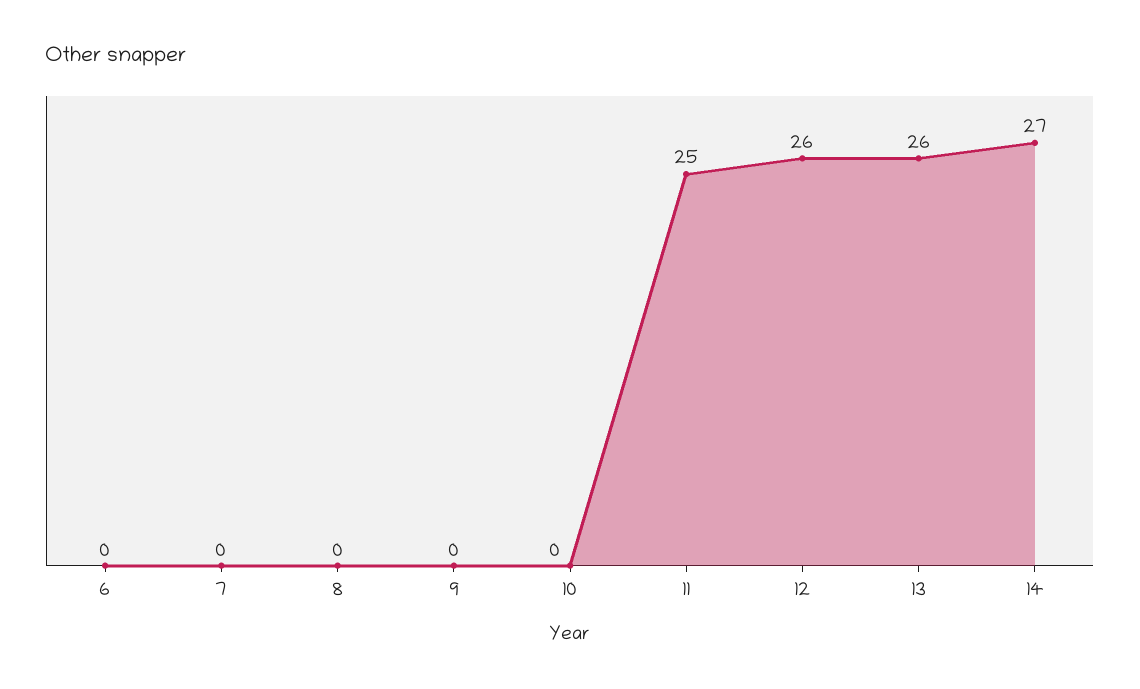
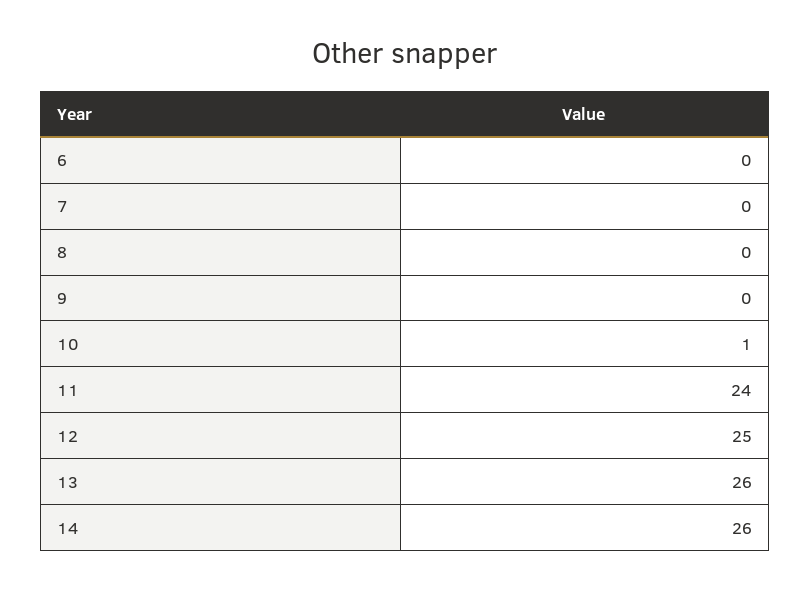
10: 0 -> 1
11: 25 -> 24
12: 26 -> 25
14: 27 -> 26

